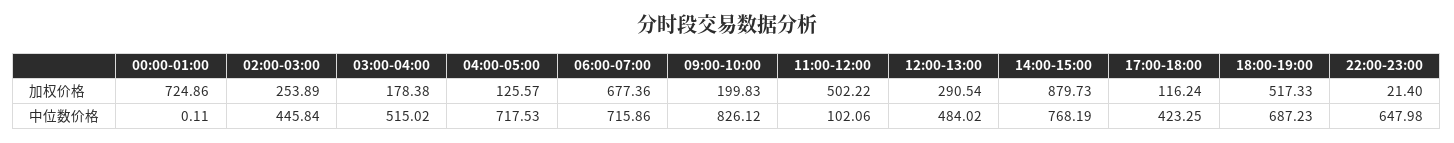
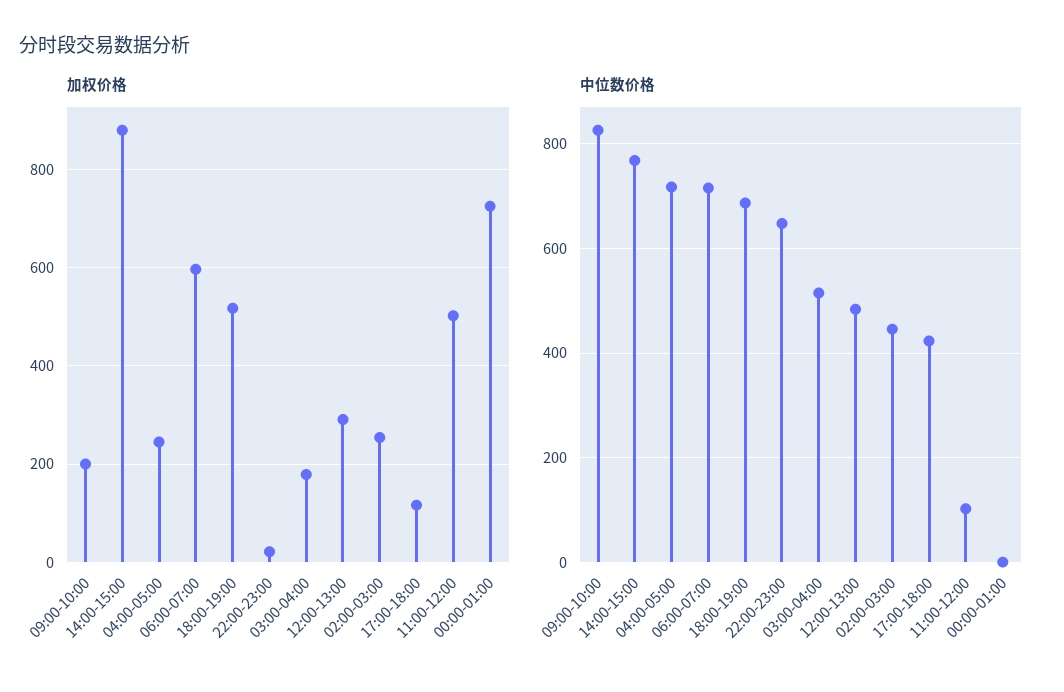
加权价格, 04:00-05:00: 125.57 -> 240
加权价格, 06:00-07:00: 677.36 -> 600

